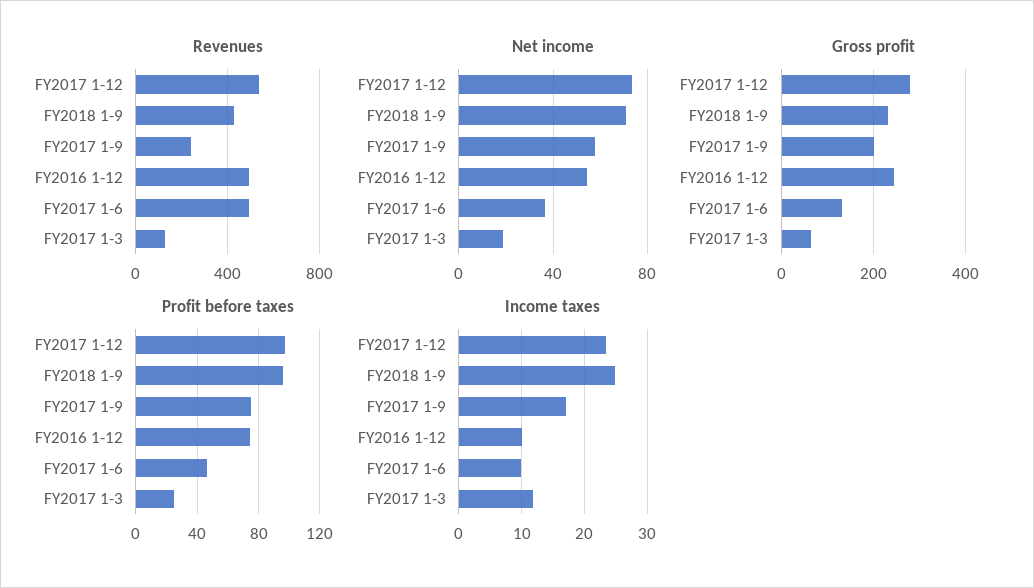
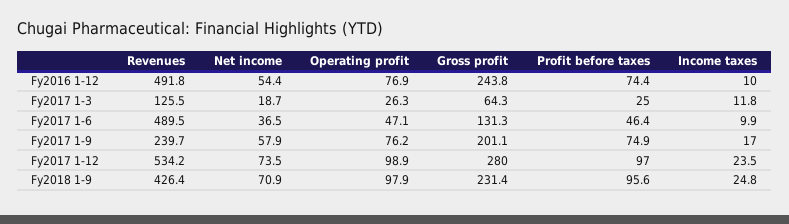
Operating profit, FY2016 1-12: none -> 76.9
Operating profit, FY2017 1-3: none -> 26.3
Operating profit, FY2017 1-6: none -> 47.1
Operating profit, FY2017 1-9: none -> 76.2
Operating profit, FY2017 1-12: none -> 98.9
Operating profit, FY2018 1-9: none -> 97.9

